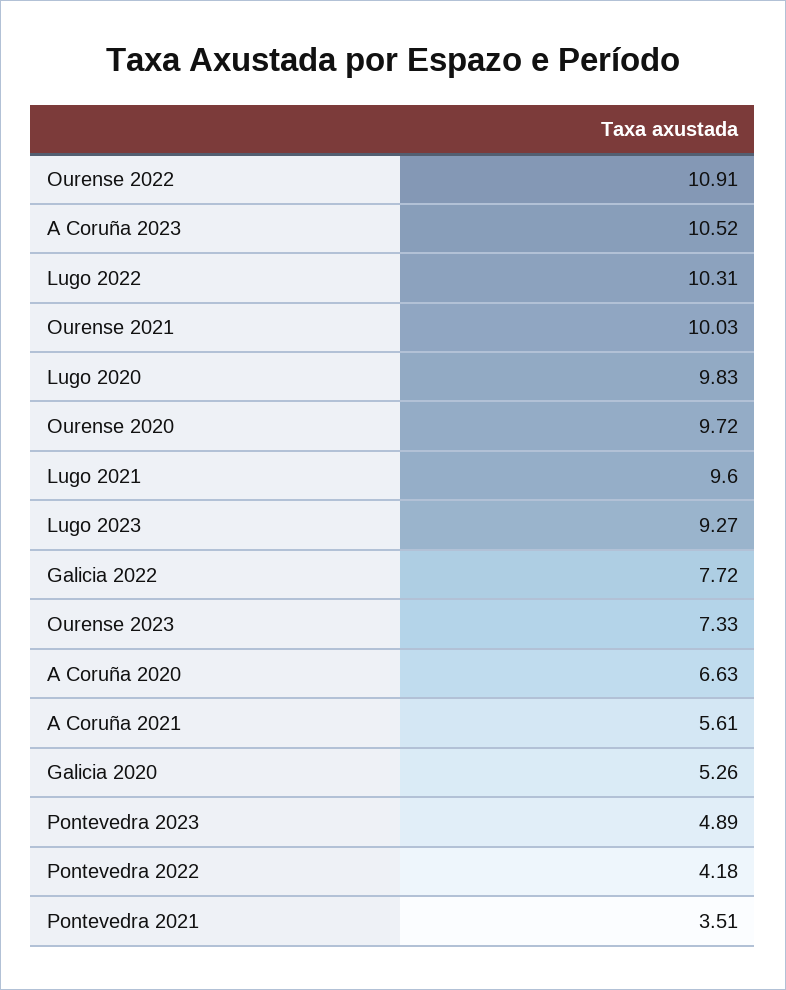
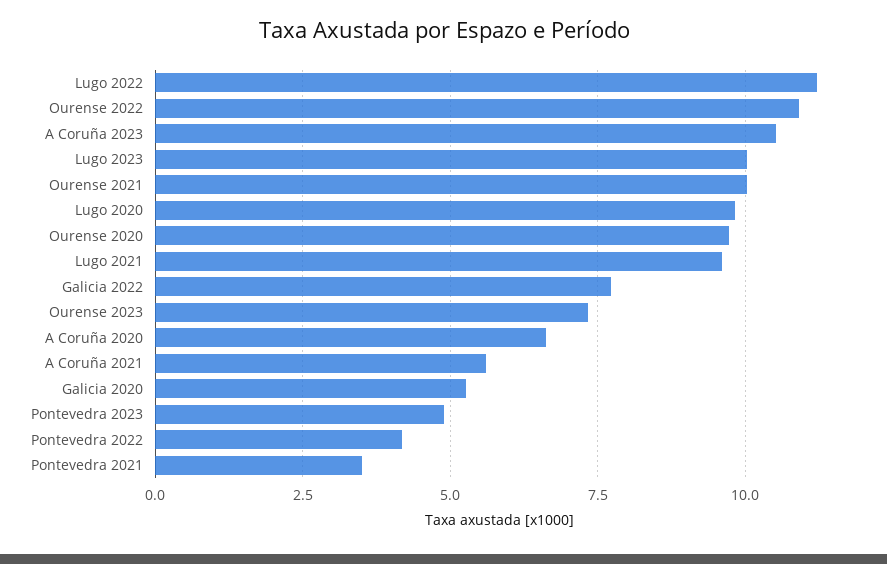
Lugo 2022: 10.31 -> 11.25
Lugo 2023: 9.27 -> 10

